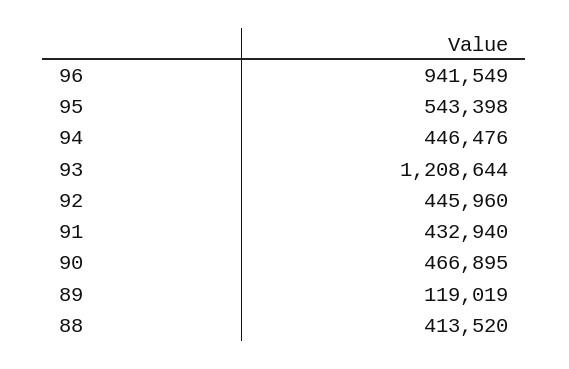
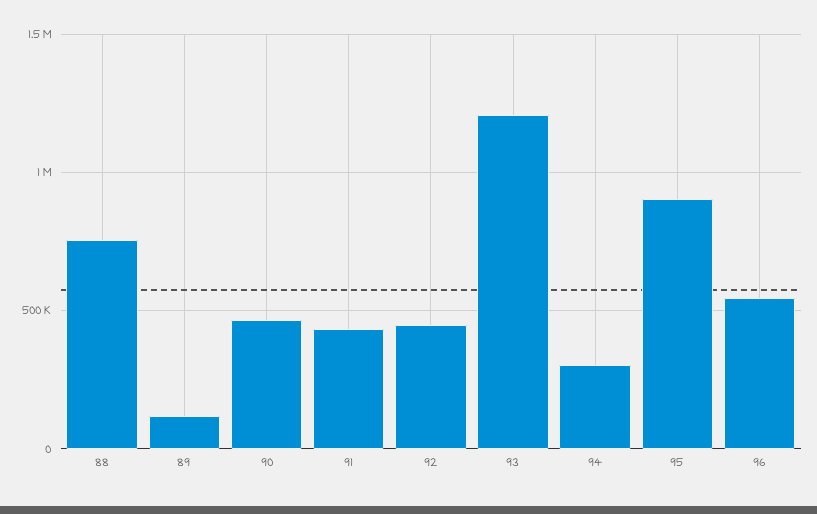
96: 941549 -> 550000
95: 543398 -> 900000
94: 446476 -> 300000
88: 413520 -> 750000

